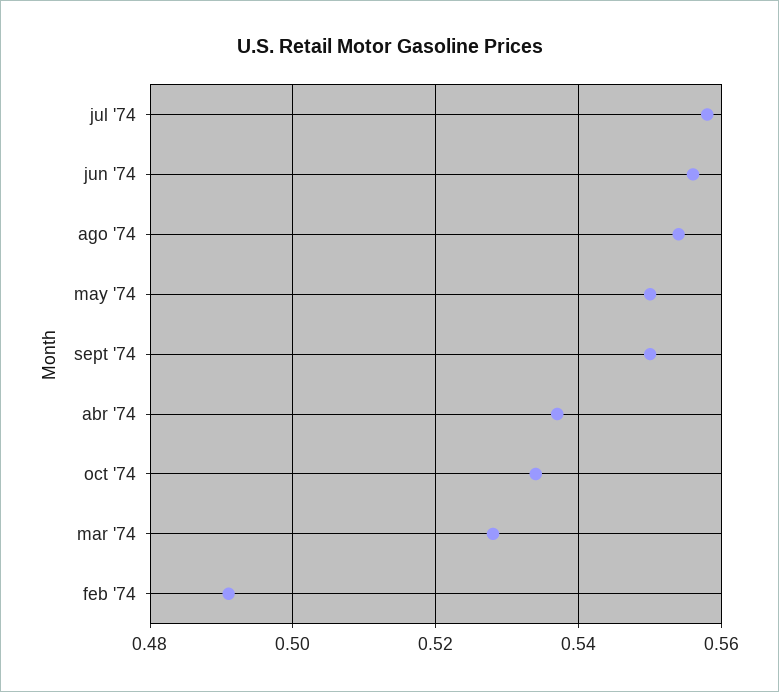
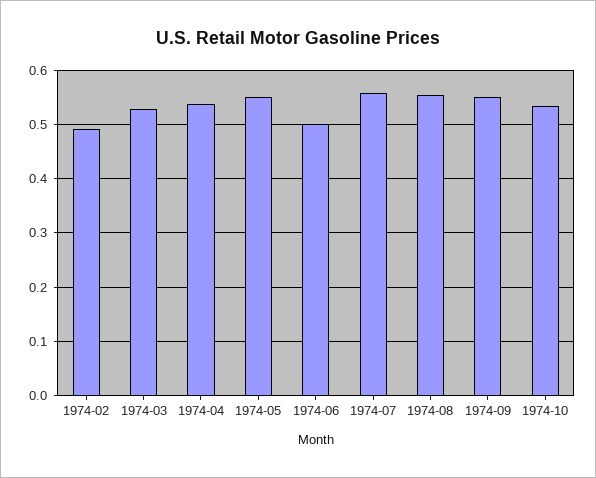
jun '74: 0.555 -> 0.5

